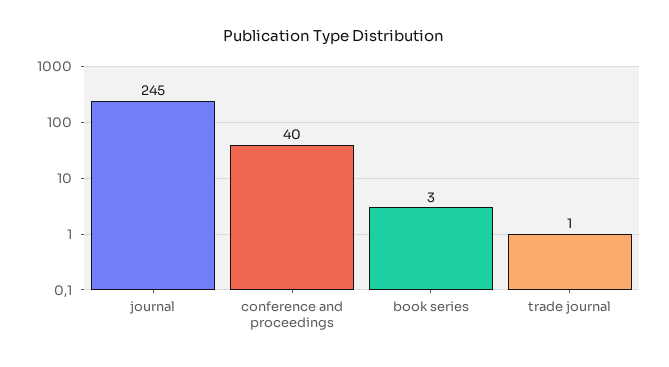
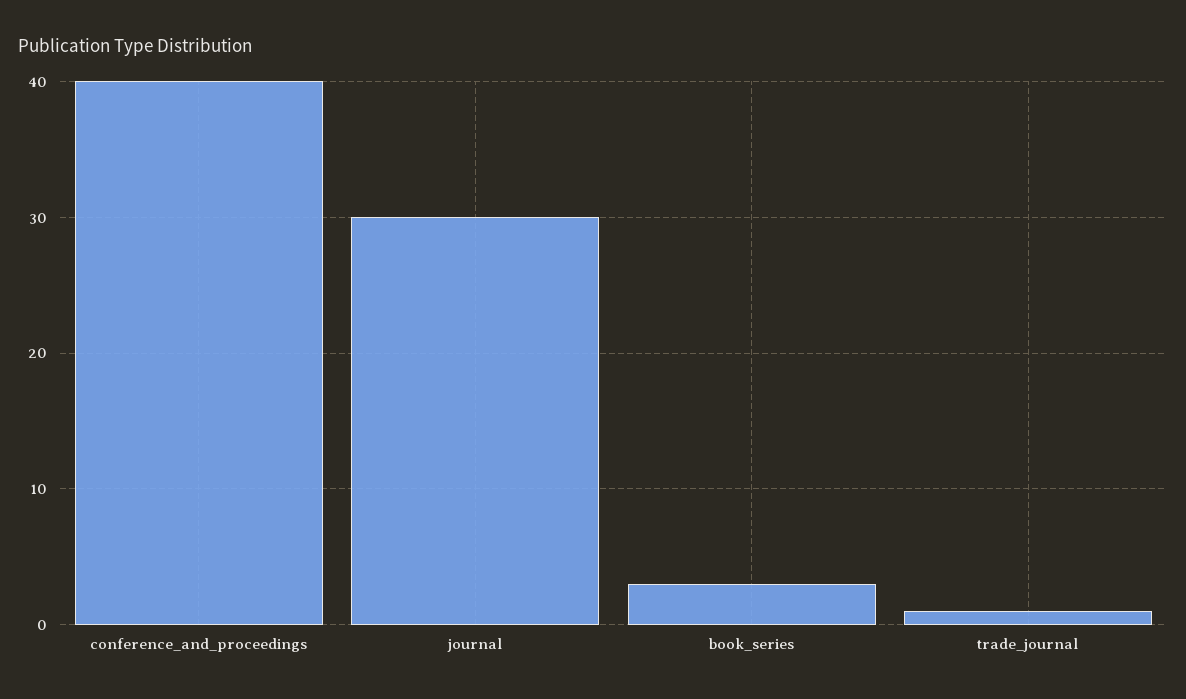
journal: 245 -> 30

